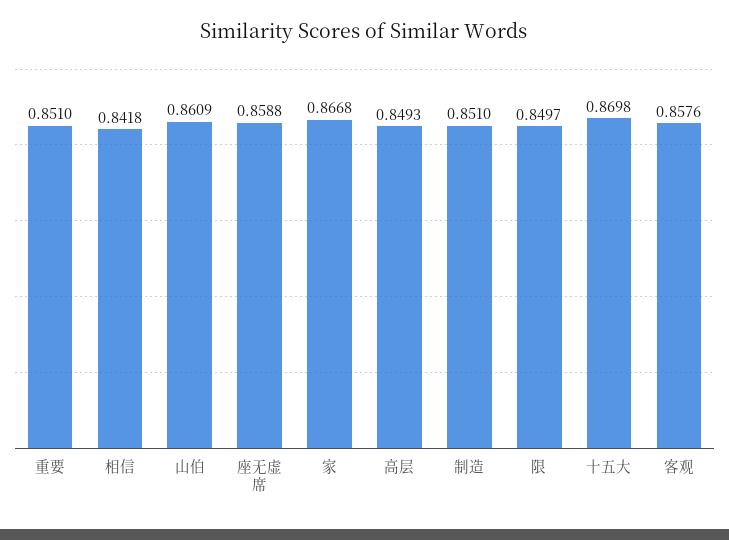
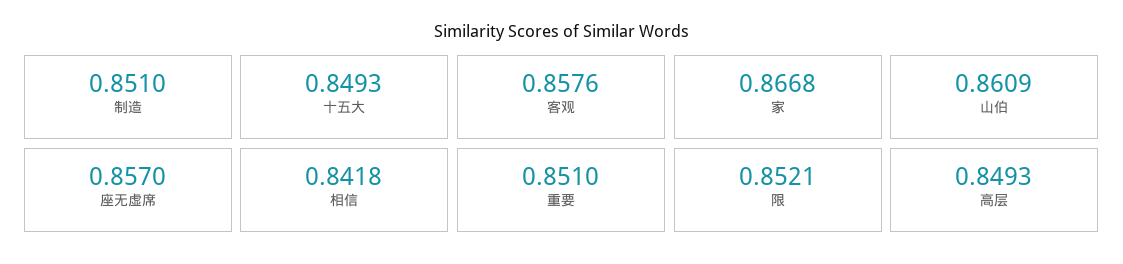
座无虚席: 0.8588 -> 0.857
限: 0.8497 -> 0.8521
十五大: 0.8698 -> 0.8493

